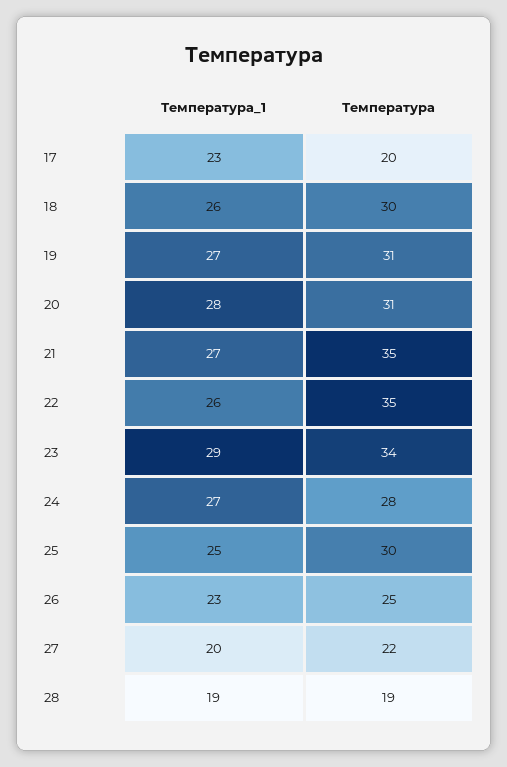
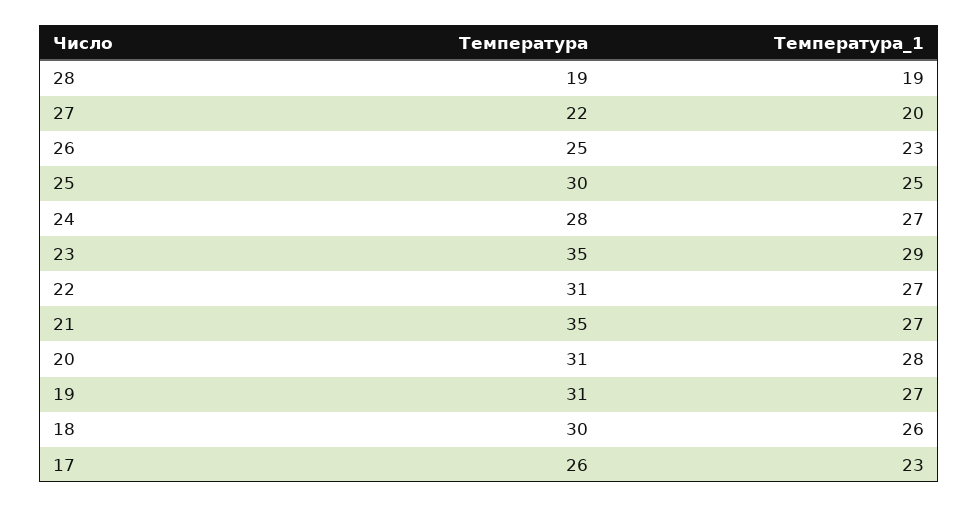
Температура, 17: 20 -> 26
Температура_1, 22: 26 -> 27
Температура, 22: 35 -> 31
Температура, 23: 34 -> 35

